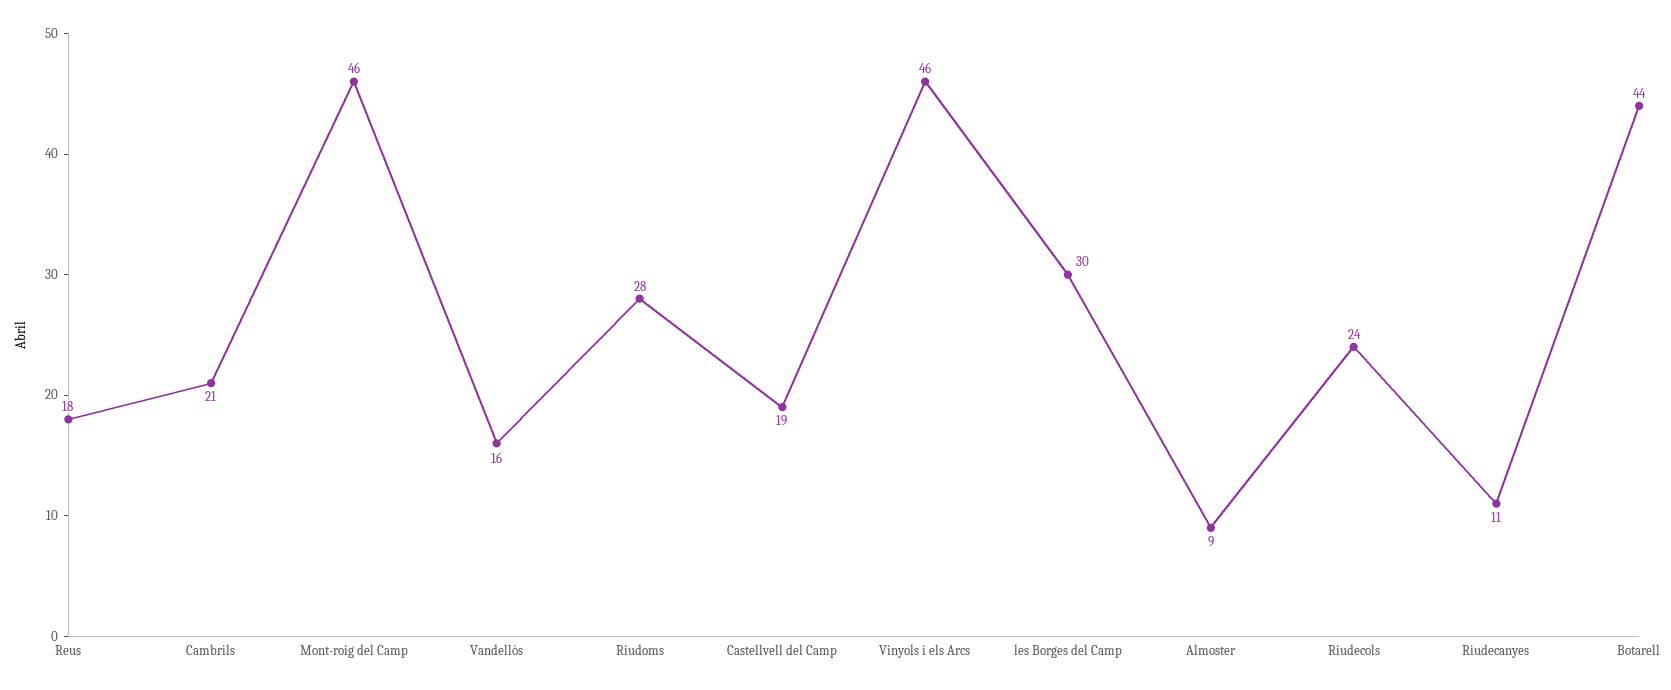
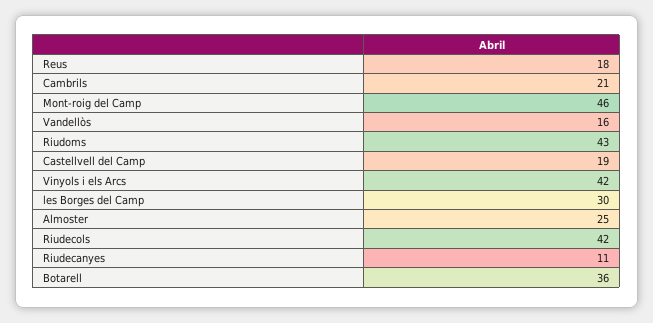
Riudoms: 28 -> 43
Vinyols i els Arcs: 46 -> 42
Almoster: 9 -> 25
Riudecols: 24 -> 42
Botarell: 44 -> 36

